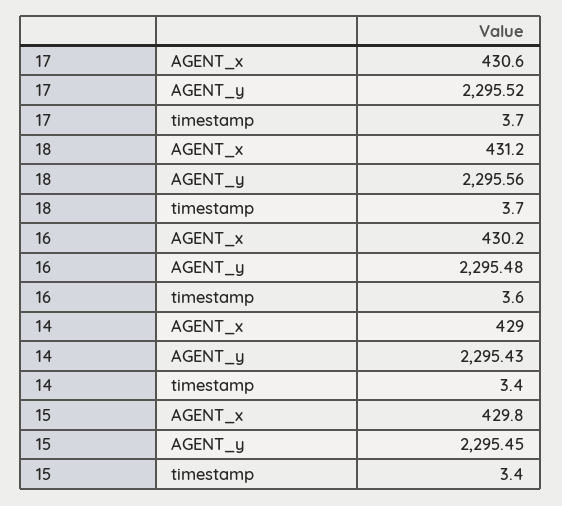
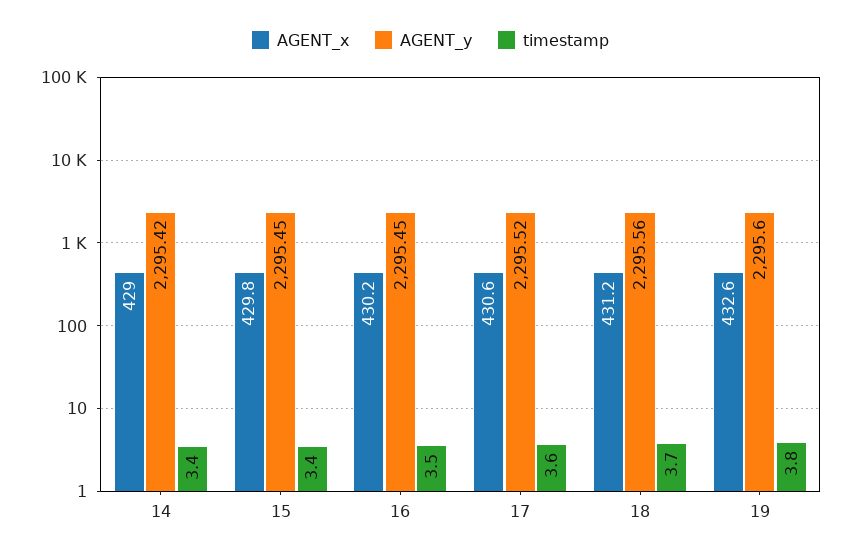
timestamp, 17: 3.7 -> 3.6
AGENT_y, 16: 2295.48 -> 2295.45
timestamp, 16: 3.6 -> 3.5
AGENT_y, 14: 2295.43 -> 2295.42
AGENT_x, 19: none -> 432.6
AGENT_y, 19: none -> 2295.6
timestamp, 19: none -> 3.8

